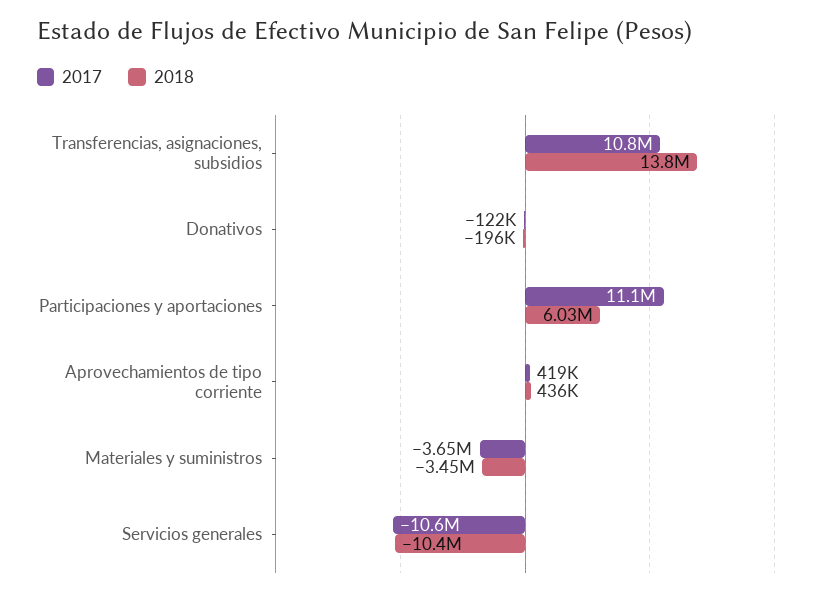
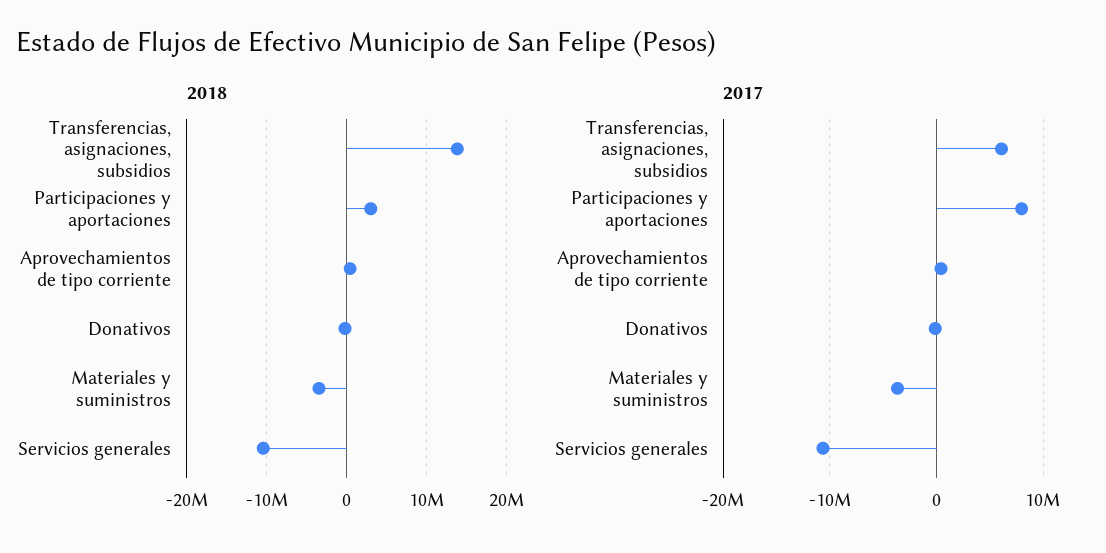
2017, Transferencias, asignaciones, subsidios: 10800000 -> 6000000
2017, Participaciones y aportaciones: 11100000 -> 8000000
2018, Participaciones y aportaciones: 6030000 -> 3000000

